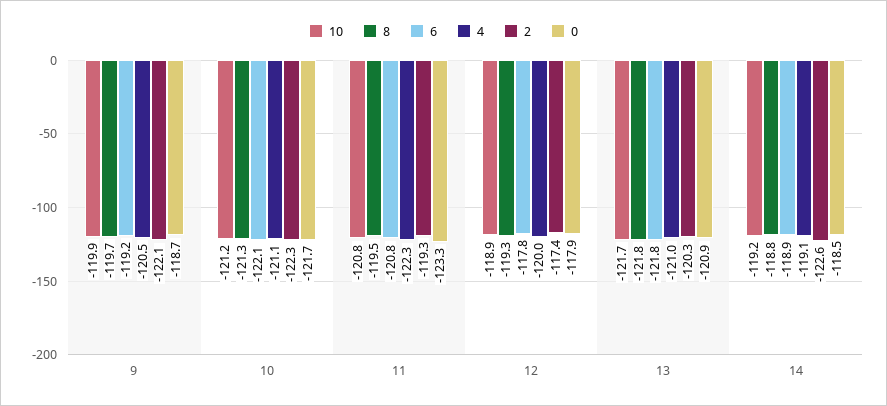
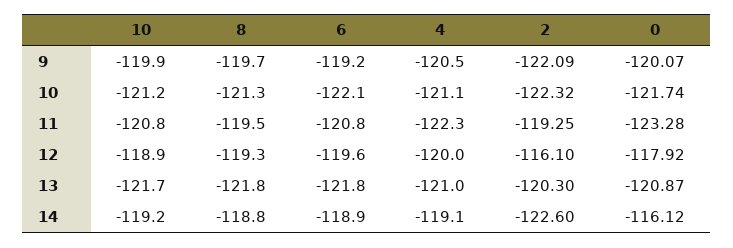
0, 9: -118.7 -> -120.07
6, 12: -117.8 -> -119.6
2, 12: -117.4 -> -116.1
0, 14: -118.5 -> -116.12

